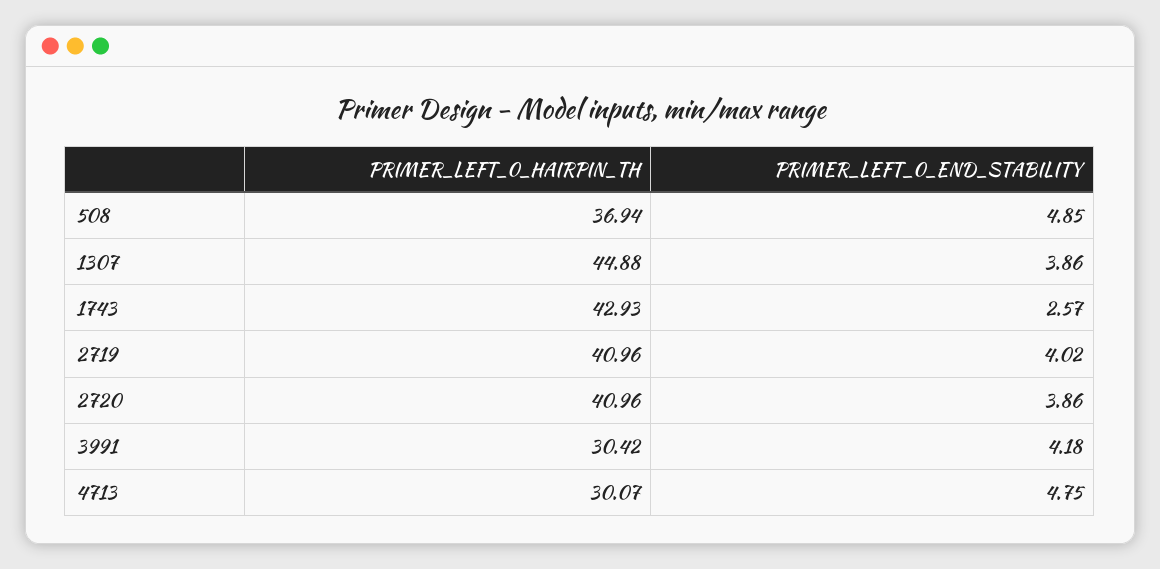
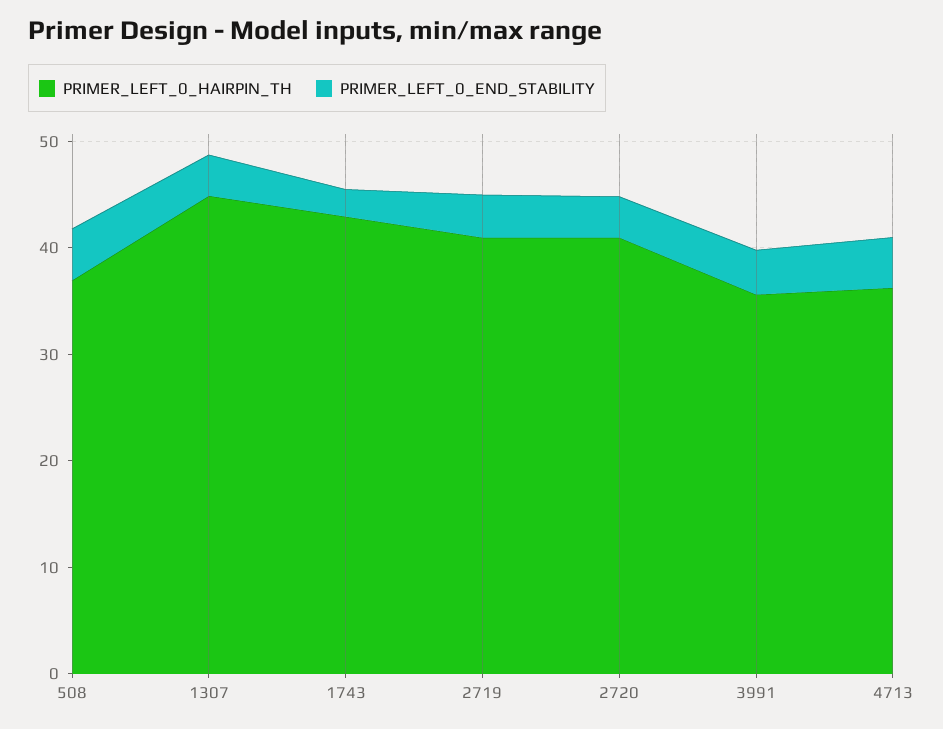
PRIMER_LEFT_0_HAIRPIN_TH, 3991: 30.42 -> 36
PRIMER_LEFT_0_HAIRPIN_TH, 4713: 30.07 -> 36

